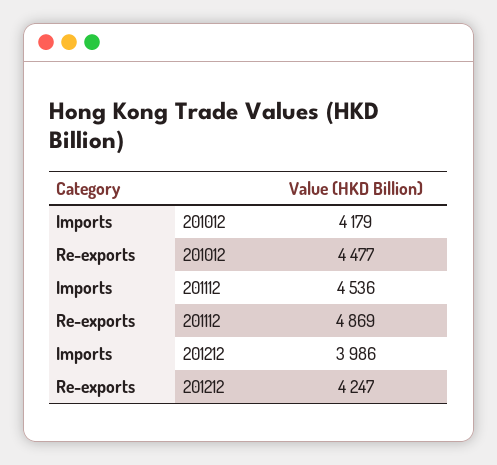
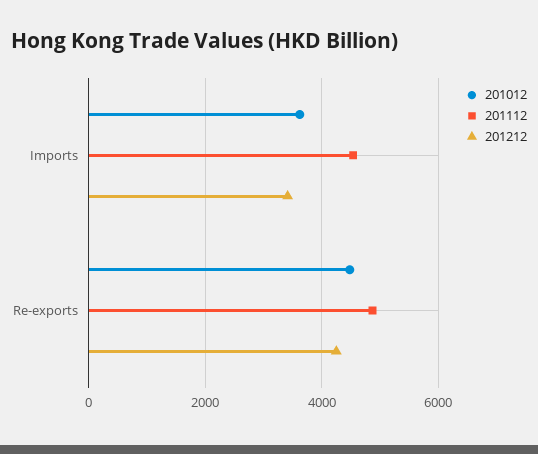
201012, Imports: 4179 -> 3600
201212, Imports: 3986 -> 3400

